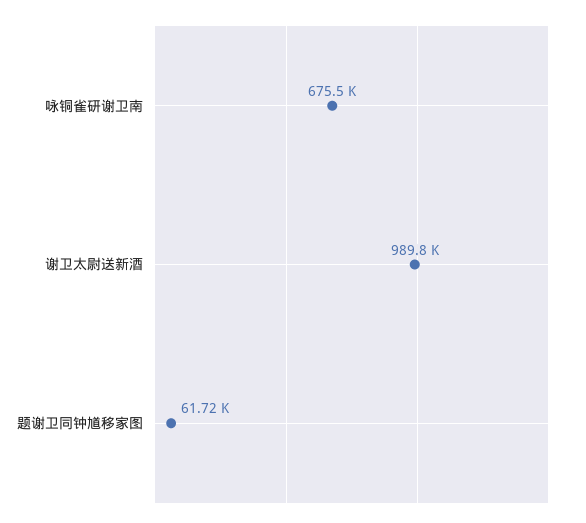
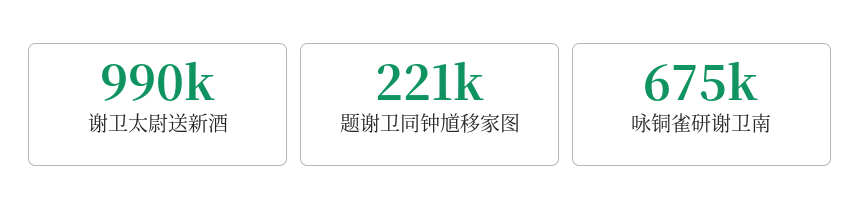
题谢卫同钟馗移家图: 61720 -> 221000

